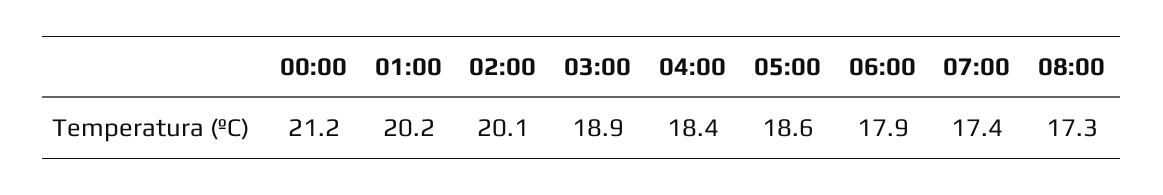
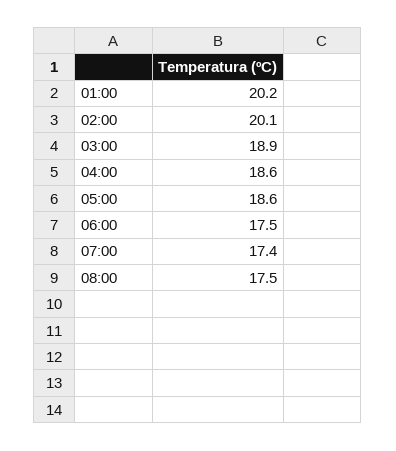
00:00: 21.2 -> none
04:00: 18.4 -> 18.6
06:00: 17.9 -> 17.5
08:00: 17.3 -> 17.5

